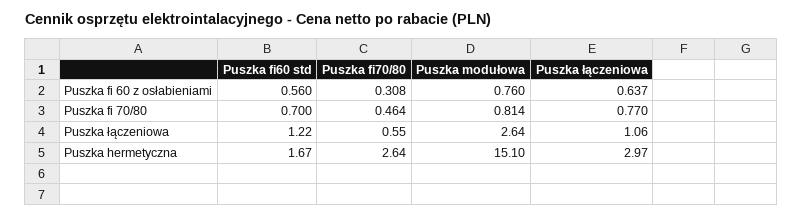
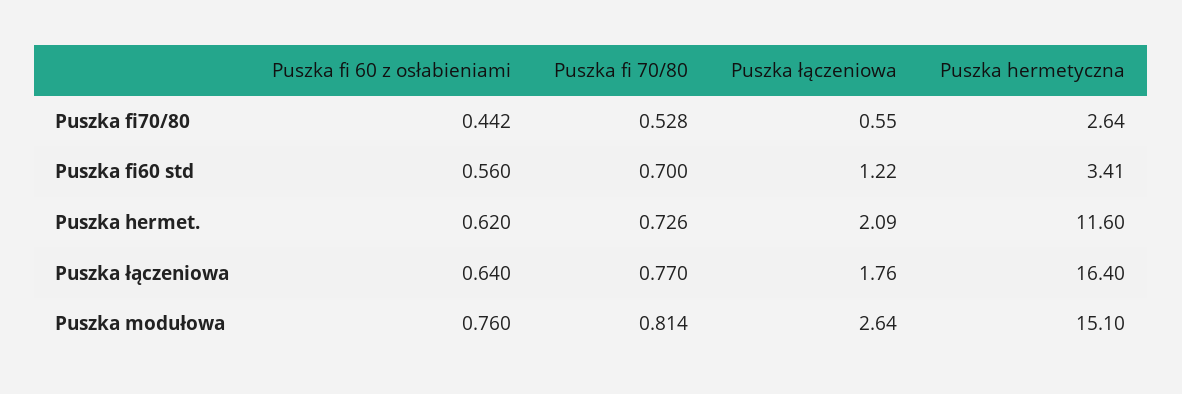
Puszka fi70/80, Puszka fi 60 z osłabieniami: 0.308 -> 0.442
Puszka łączeniowa, Puszka fi 60 z osłabieniami: 0.637 -> 0.64
Puszka fi70/80, Puszka fi 70/80: 0.464 -> 0.528
Puszka łączeniowa, Puszka łączeniowa: 1.06 -> 1.76
Puszka fi60 std, Puszka hermetyczna: 1.67 -> 3.41
Puszka łączeniowa, Puszka hermetyczna: 2.97 -> 16.4
Puszka hermet., Puszka fi 60 z osłabieniami: none -> 0.62
Puszka hermet., Puszka fi 70/80: none -> 0.726
Puszka hermet., Puszka łączeniowa: none -> 2.09
Puszka hermet., Puszka hermetyczna: none -> 11.6

